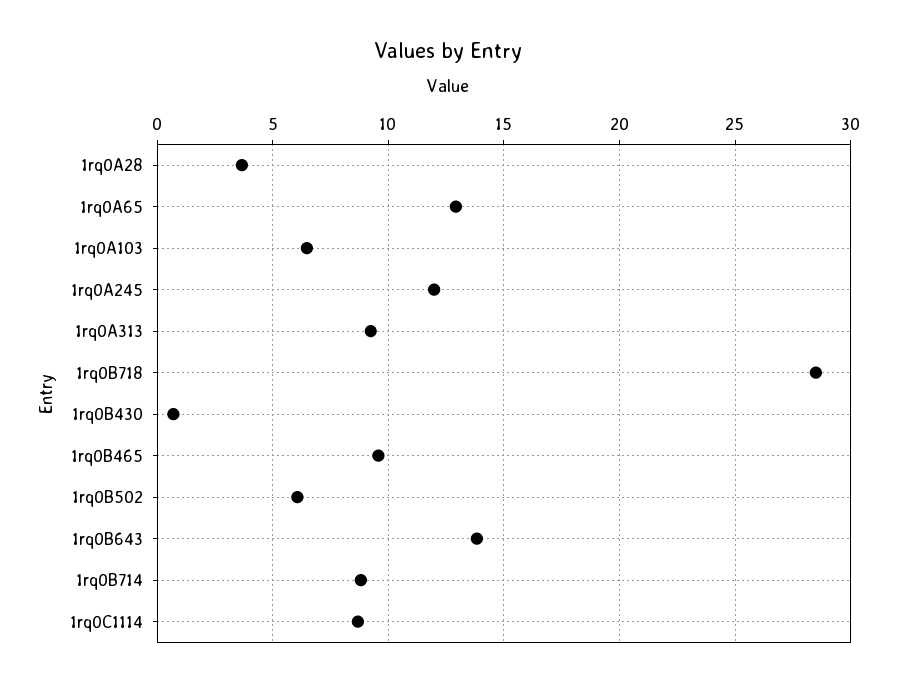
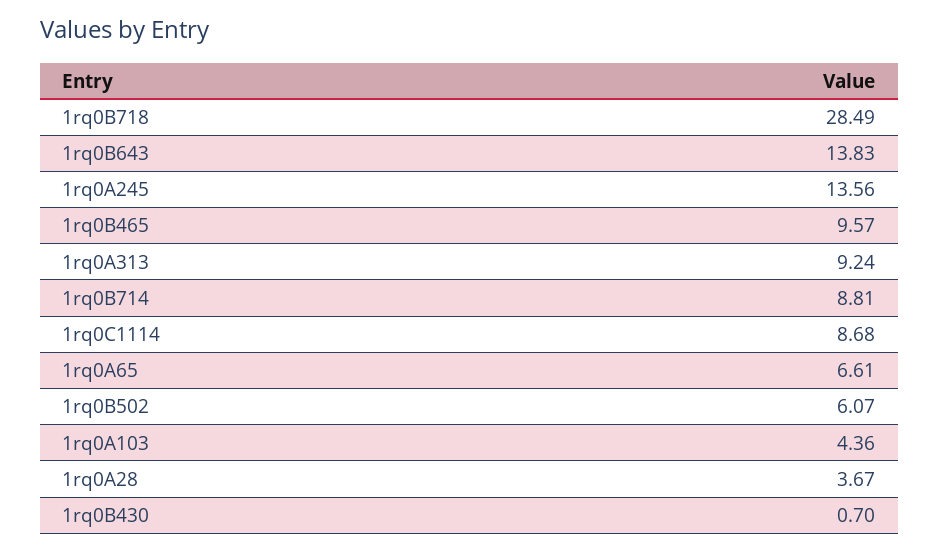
1rq0A65: 13 -> 6.61
1rq0A103: 6.5 -> 4.36
1rq0A245: 12 -> 13.56

